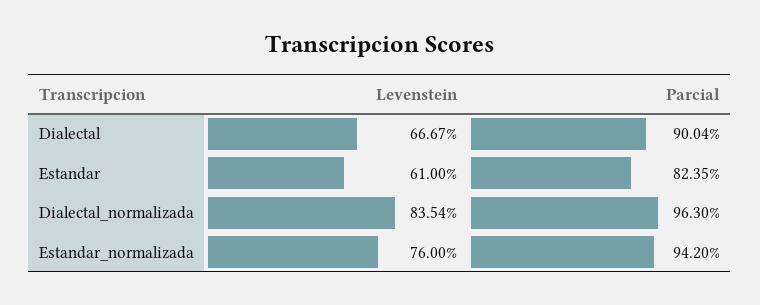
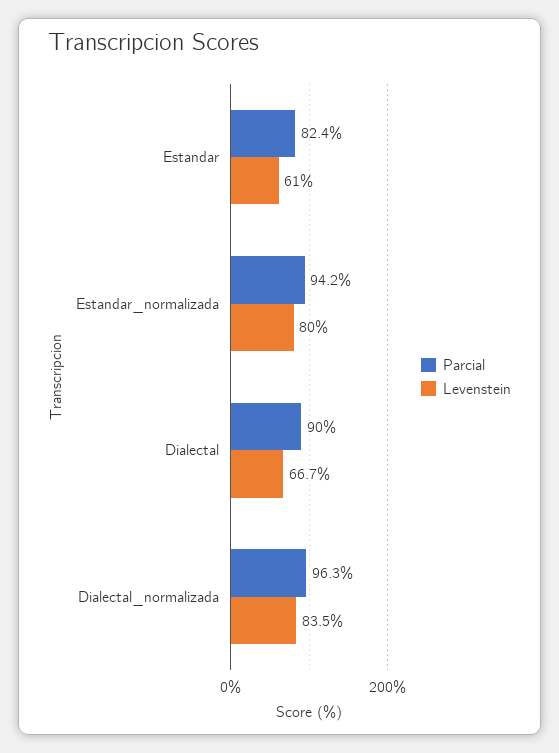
Levenstein, Estandar_normalizada: 76 -> 80

